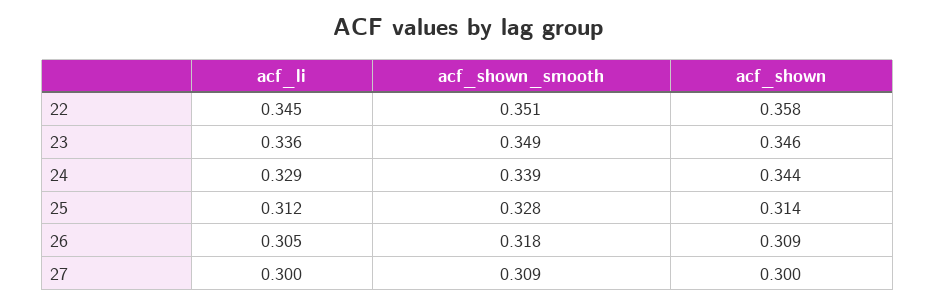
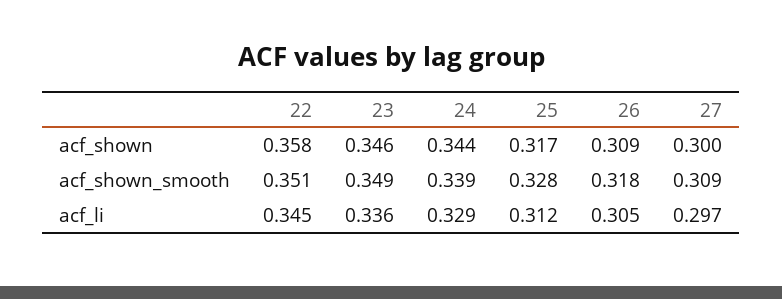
acf_shown, 25: 0.314 -> 0.317
acf_li, 27: 0.3 -> 0.297

